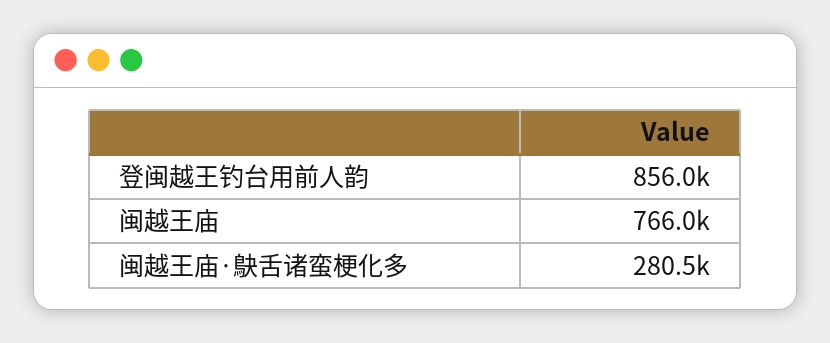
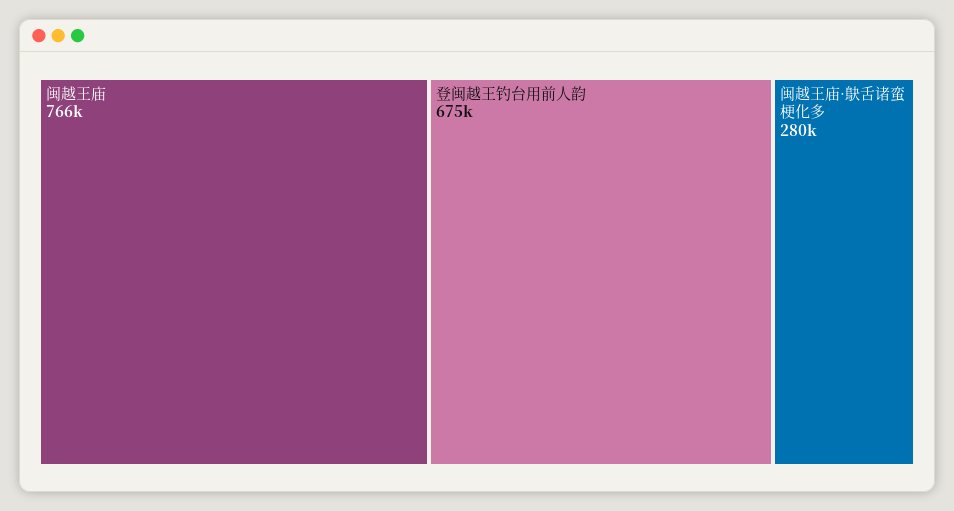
登闽越王钓台用前人韵: 856000 -> 675000

